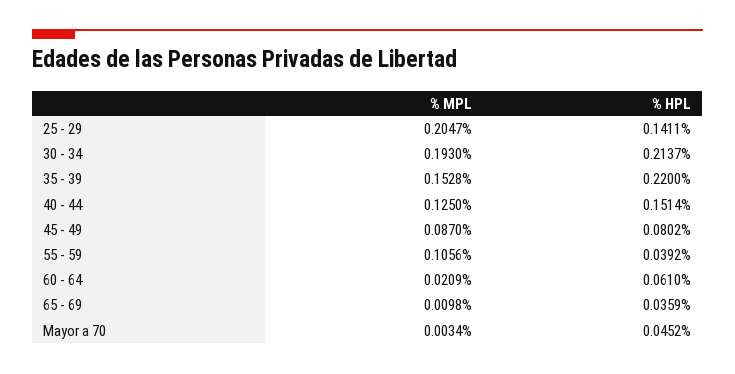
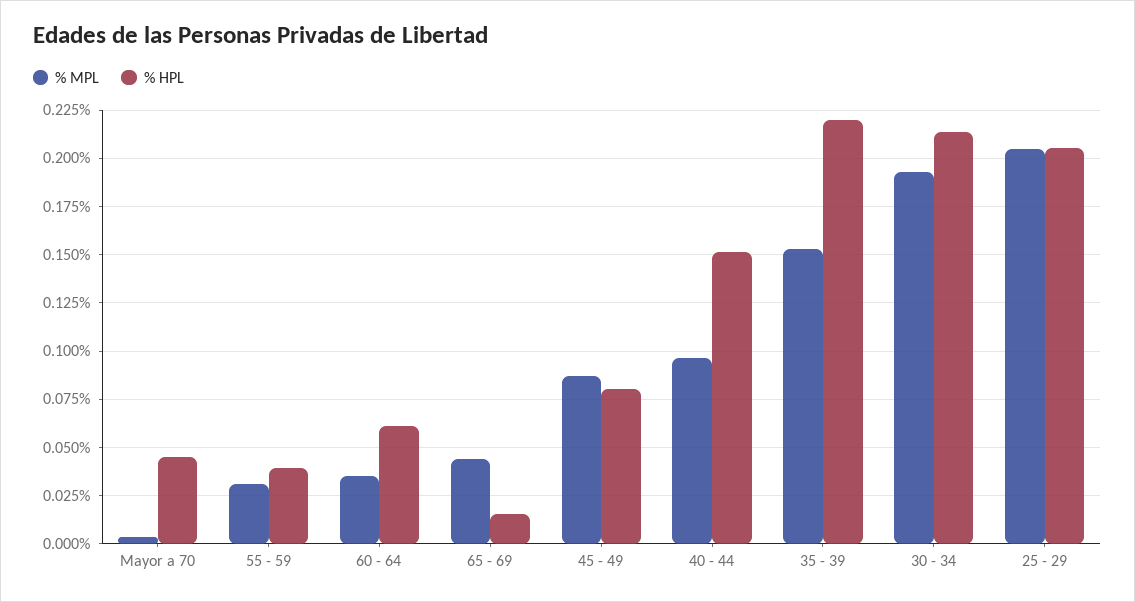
% HPL, 25 - 29: 0.1411 -> 0.205
% MPL, 40 - 44: 0.125 -> 0.095
% MPL, 55 - 59: 0.1056 -> 0.03
% MPL, 60 - 64: 0.0209 -> 0.035
% MPL, 65 - 69: 0.0098 -> 0.045
% HPL, 65 - 69: 0.0359 -> 0.015

